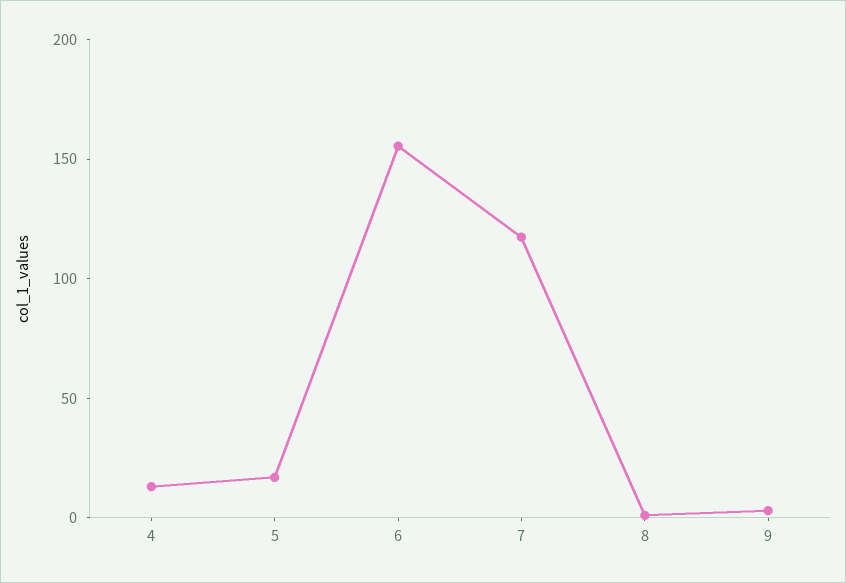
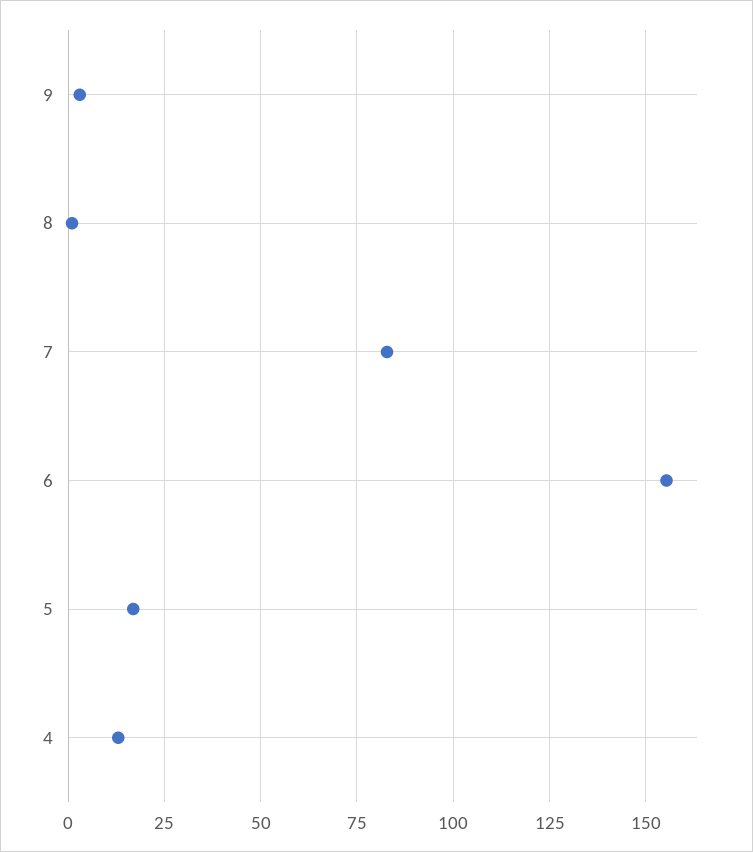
7: 120 -> 82.5

